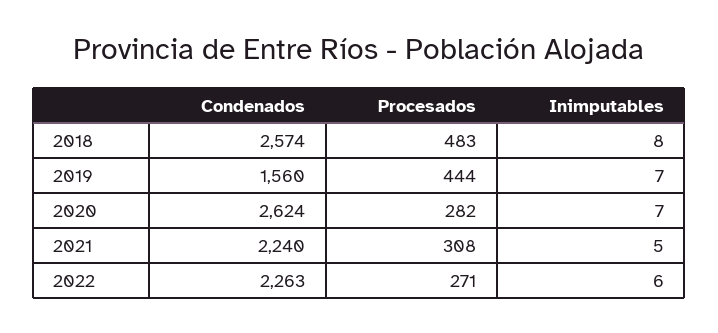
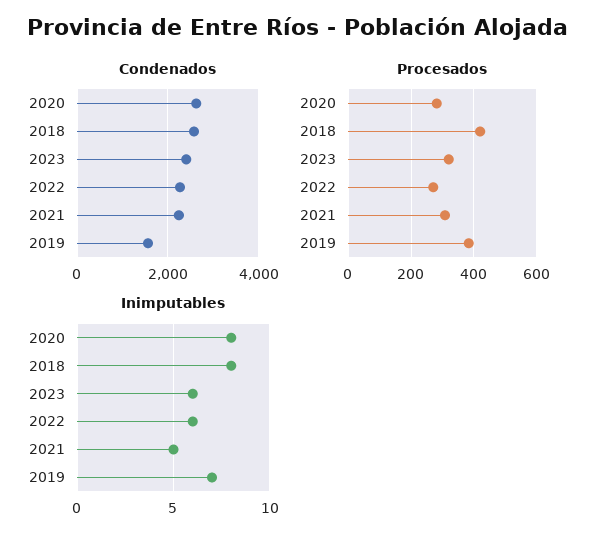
Procesados, 2018: 483 -> 420
Procesados, 2019: 444 -> 380
Inimputables, 2020: 7 -> 8
Condenados, 2023: none -> 2400
Procesados, 2023: none -> 320
Inimputables, 2023: none -> 6

